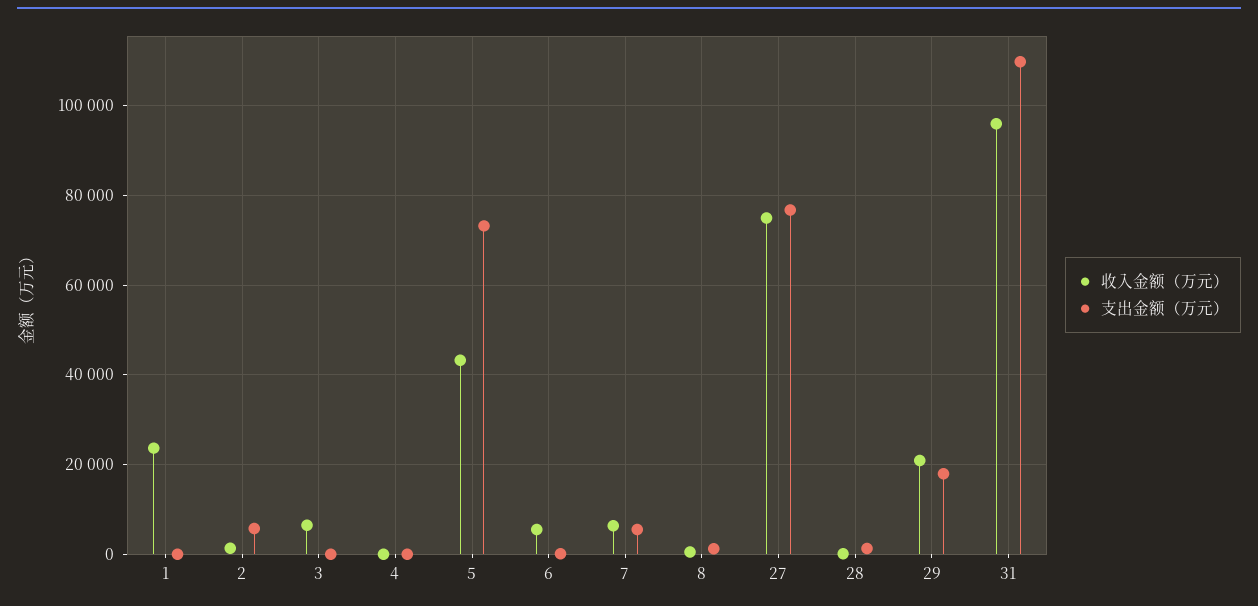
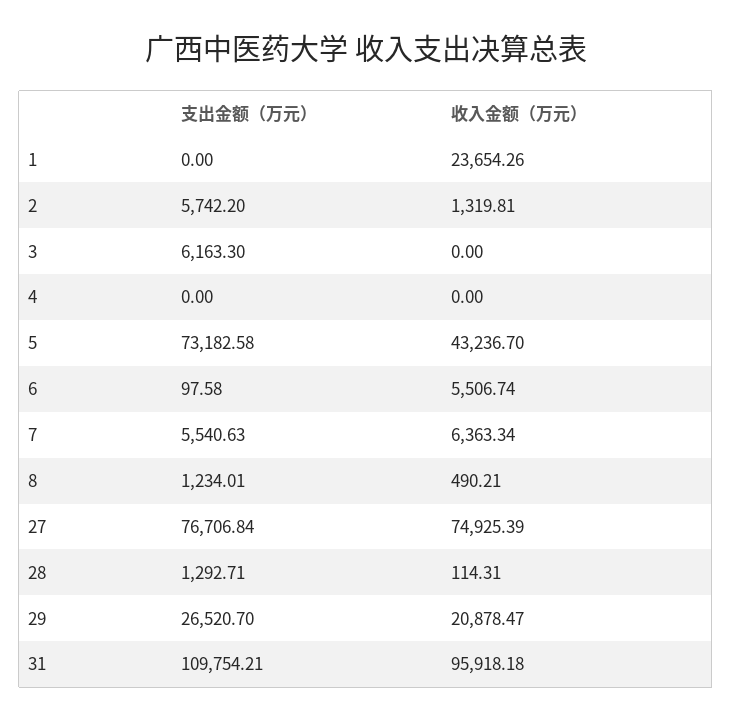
收入金额（万元）, 3: 6000 -> 0
支出金额（万元）, 3: 0 -> 6163.3
支出金额（万元）, 29: 18000 -> 26520.7

